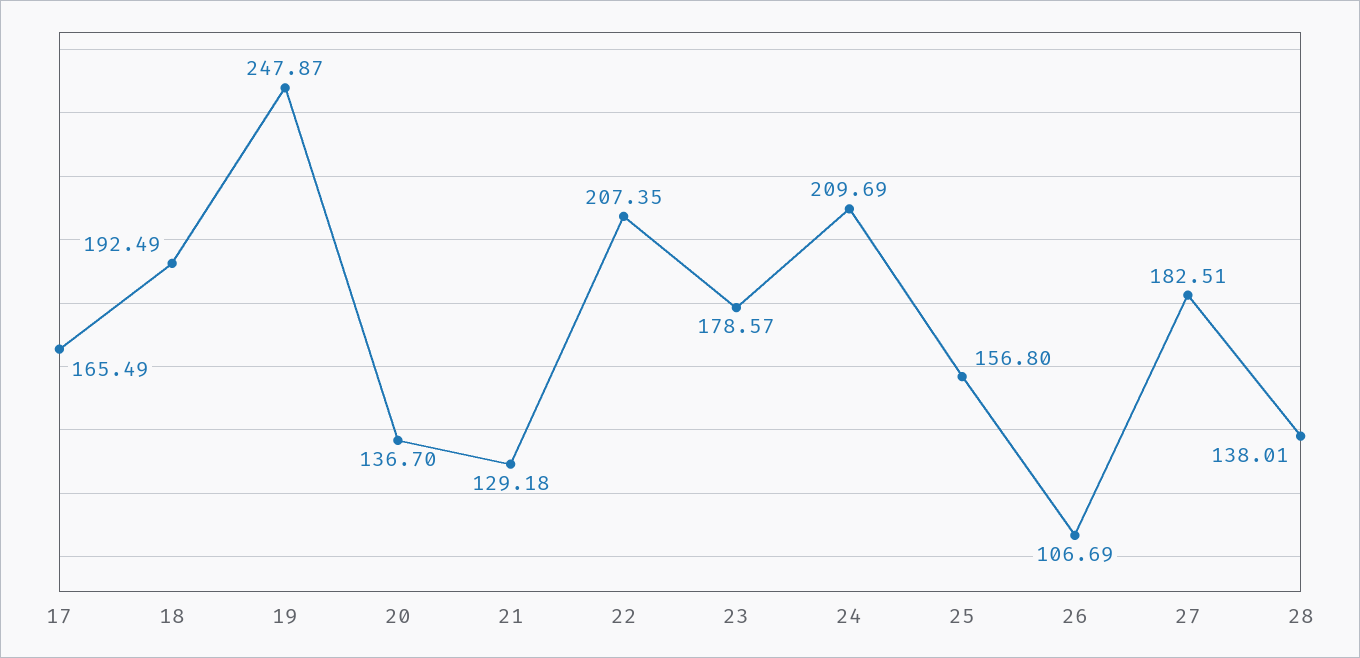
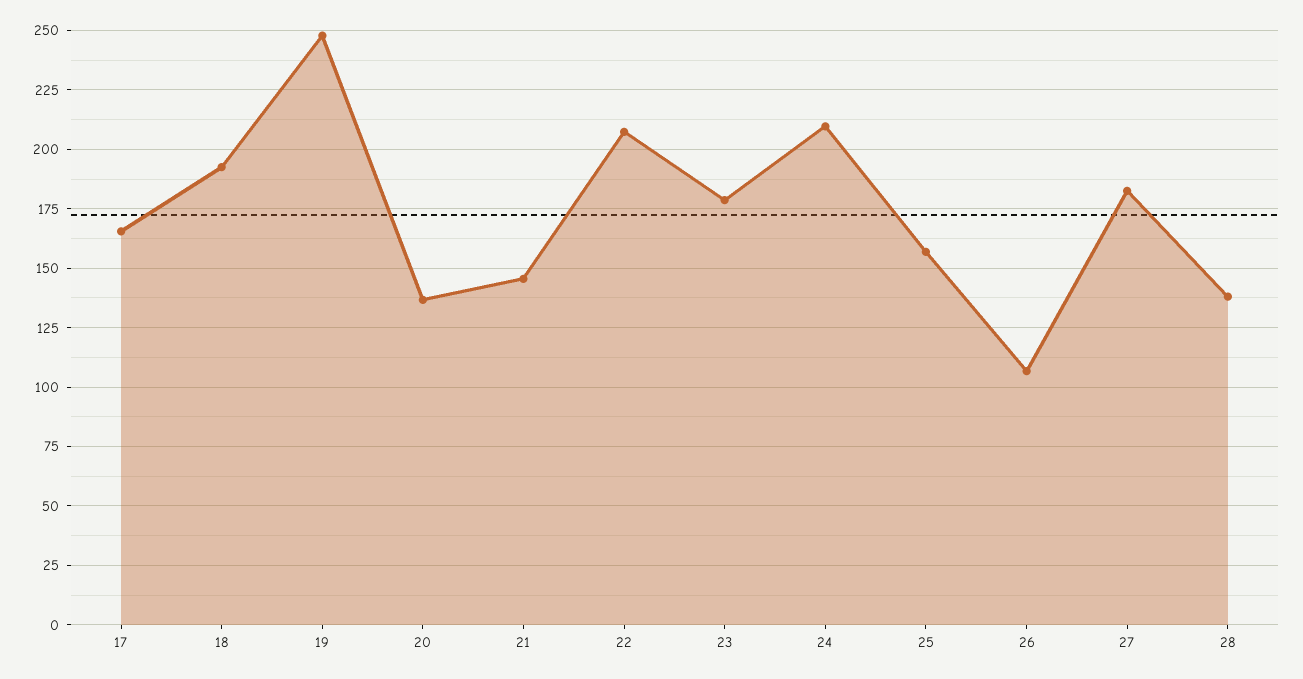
21: 129.18 -> 145

